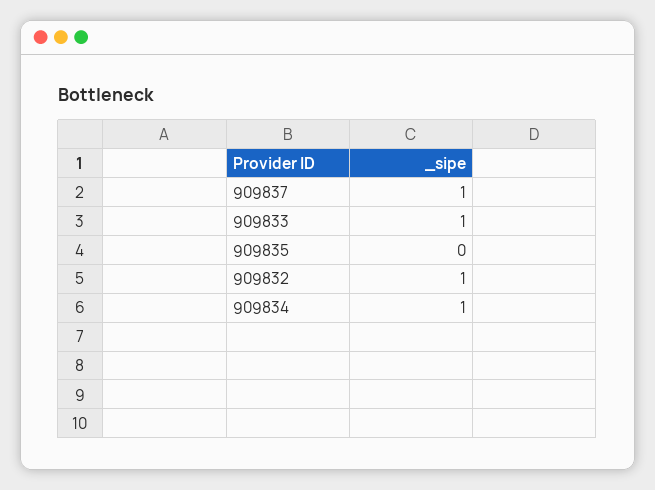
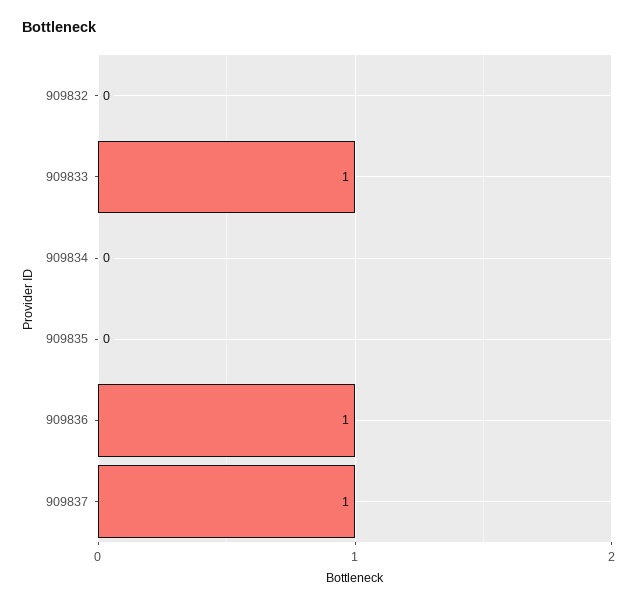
909832: 1 -> 0
909834: 1 -> 0
909836: none -> 1

